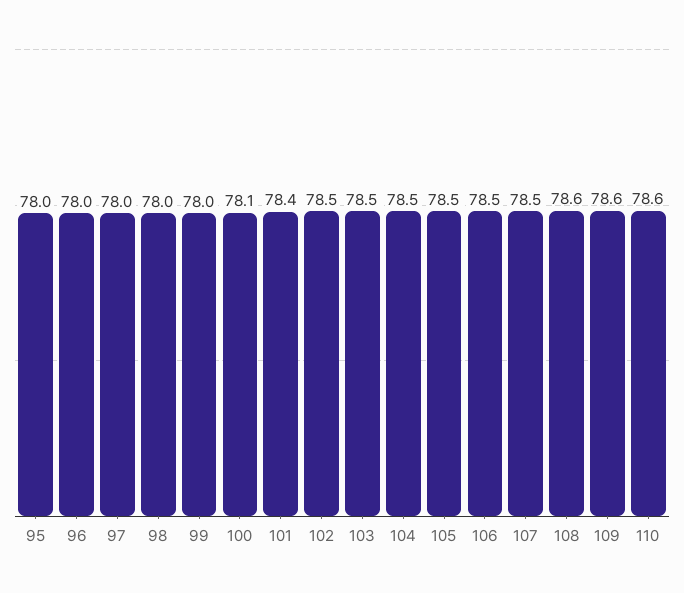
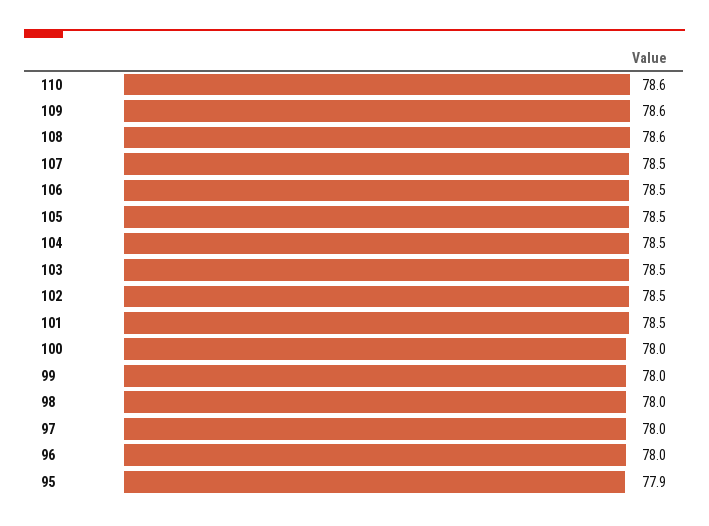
95: 78 -> 77.9
100: 78.1 -> 78
101: 78.4 -> 78.5

